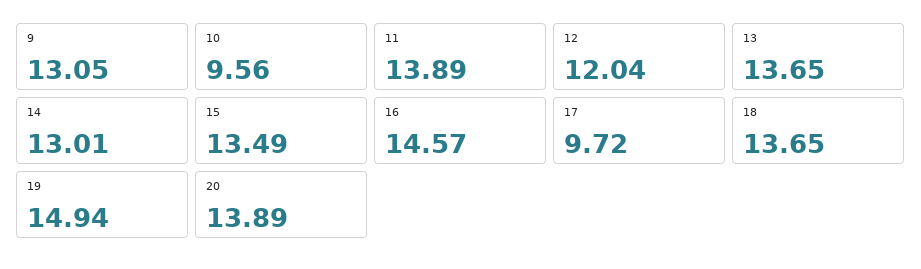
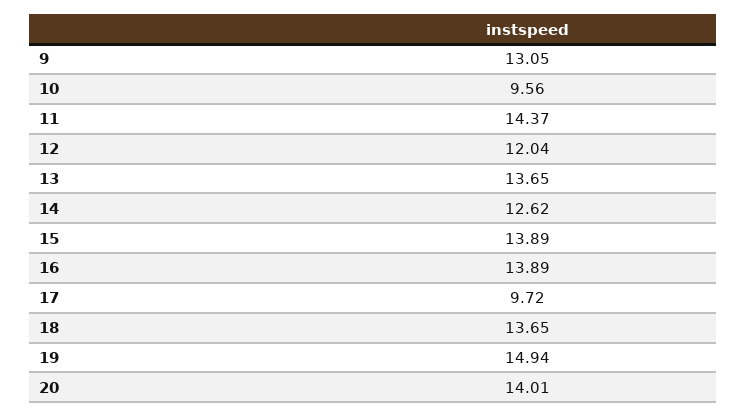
11: 13.89 -> 14.37
14: 13.01 -> 12.62
15: 13.49 -> 13.89
16: 14.57 -> 13.89
20: 13.89 -> 14.01

